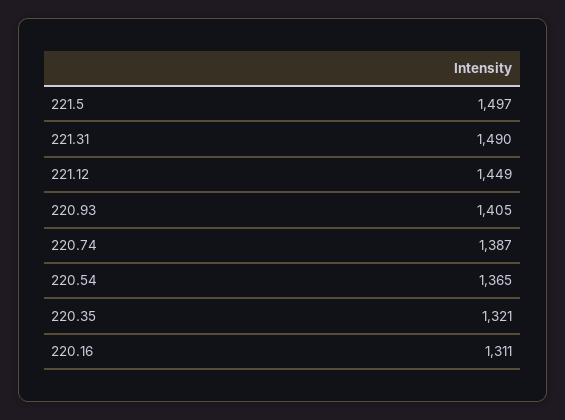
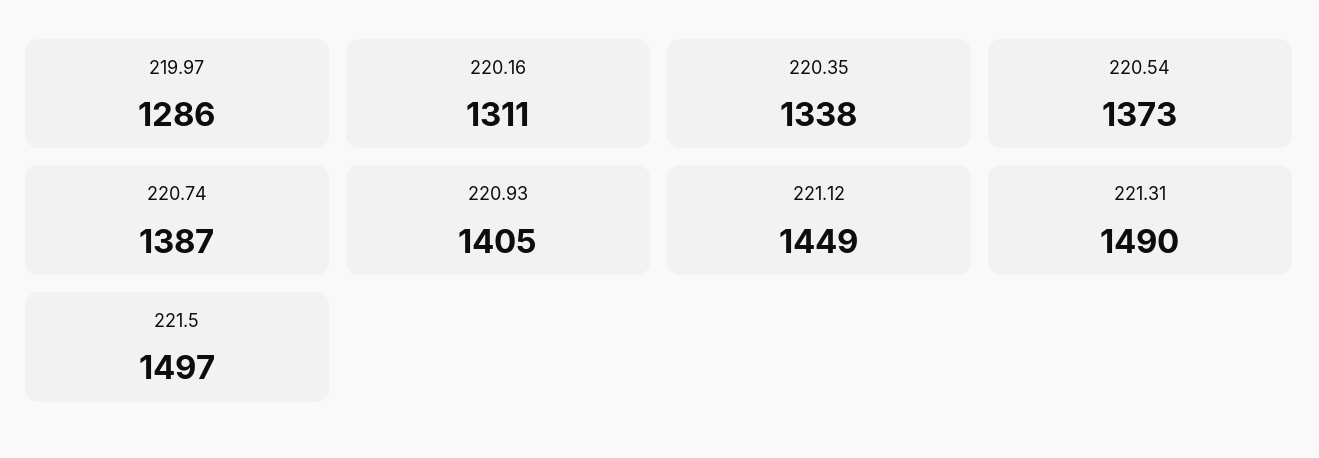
220.54: 1365 -> 1373
220.35: 1321 -> 1338
219.97: none -> 1286

